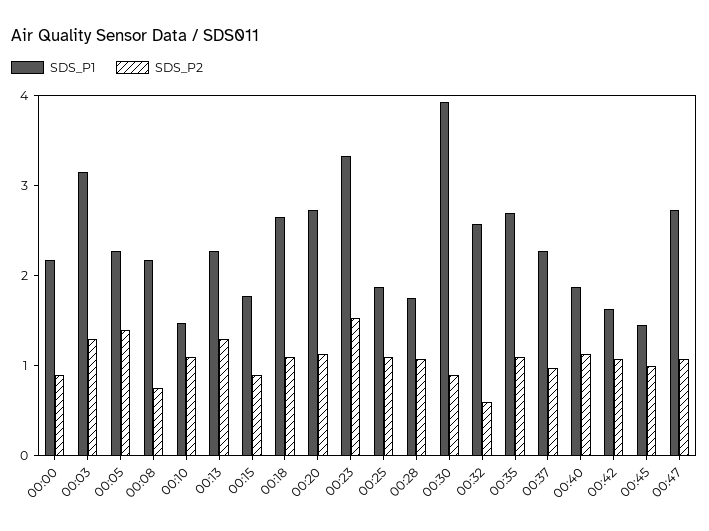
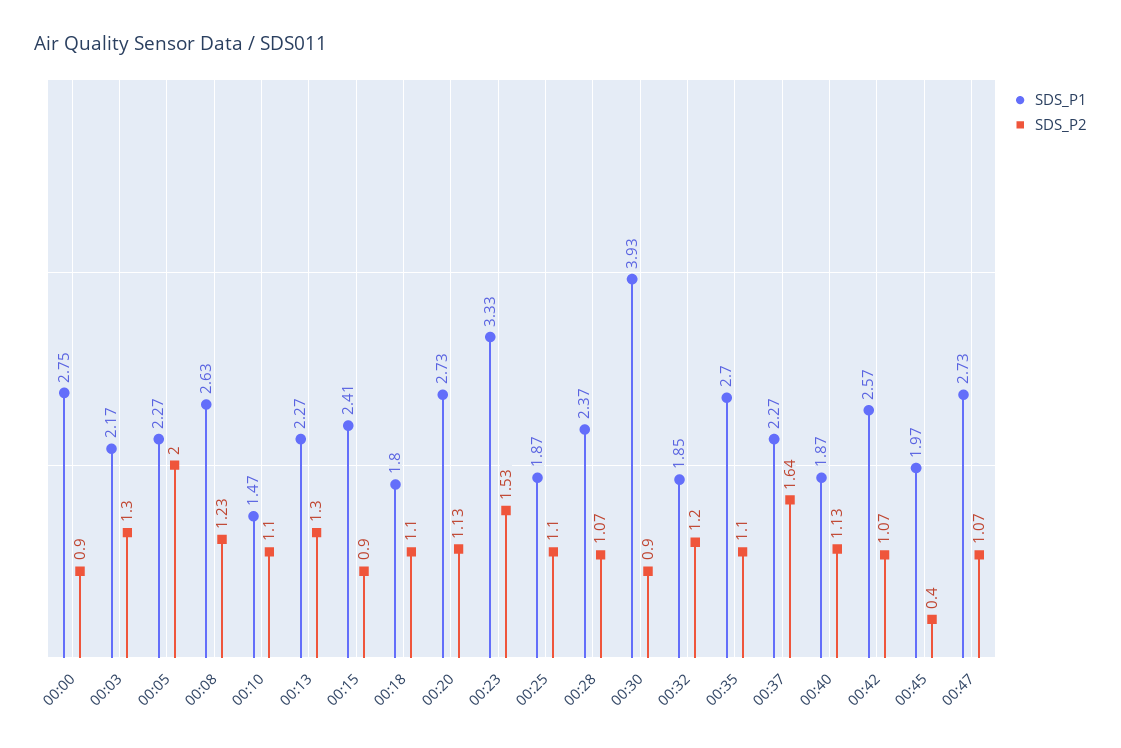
SDS_P1, 00:00: 2.2 -> 2.75
SDS_P1, 00:03: 3.2 -> 2.17
SDS_P2, 00:05: 1.4 -> 2
SDS_P1, 00:08: 2.2 -> 2.63
SDS_P2, 00:08: 0.8 -> 1.23
SDS_P1, 00:15: 1.8 -> 2.41
SDS_P1, 00:18: 2.6 -> 1.8
SDS_P1, 00:28: 1.8 -> 2.37
SDS_P1, 00:32: 2.6 -> 1.85
SDS_P2, 00:32: 0.6 -> 1.2
SDS_P2, 00:37: 1 -> 1.64
SDS_P1, 00:42: 1.6 -> 2.57
SDS_P1, 00:45: 1.4 -> 1.97
SDS_P2, 00:45: 1 -> 0.4

